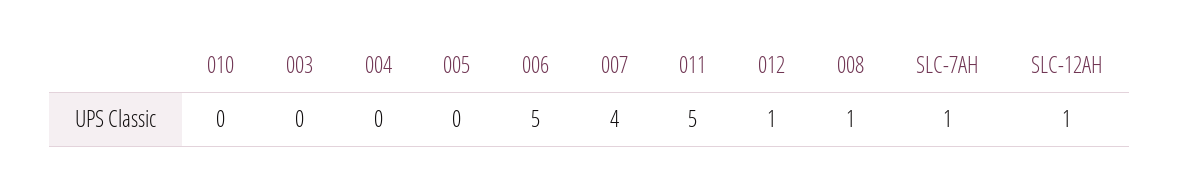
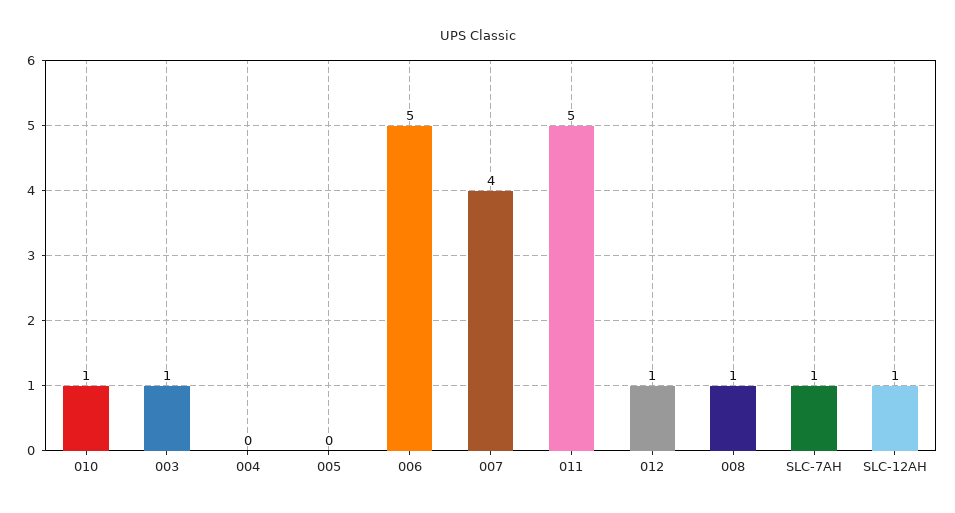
010: 0 -> 1
003: 0 -> 1

